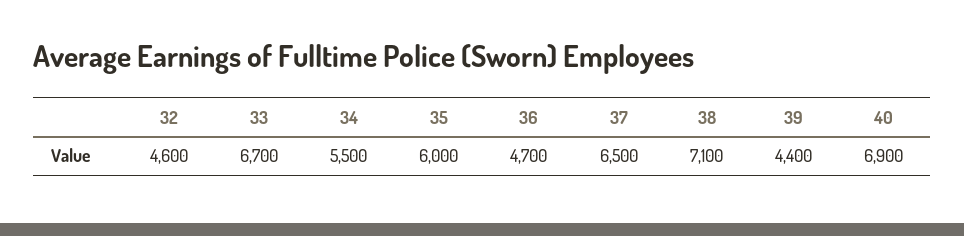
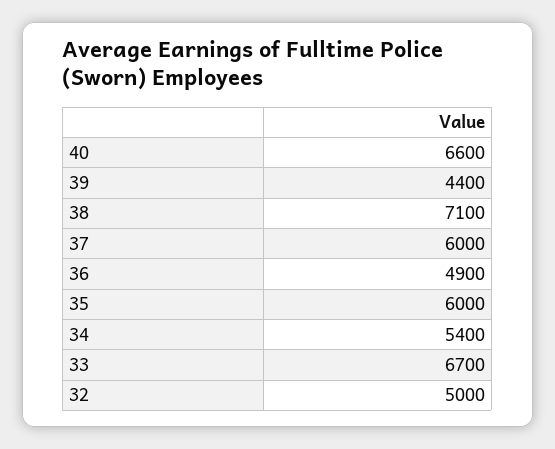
32: 4600 -> 5000
34: 5500 -> 5400
36: 4700 -> 4900
37: 6500 -> 6000
40: 6900 -> 6600

